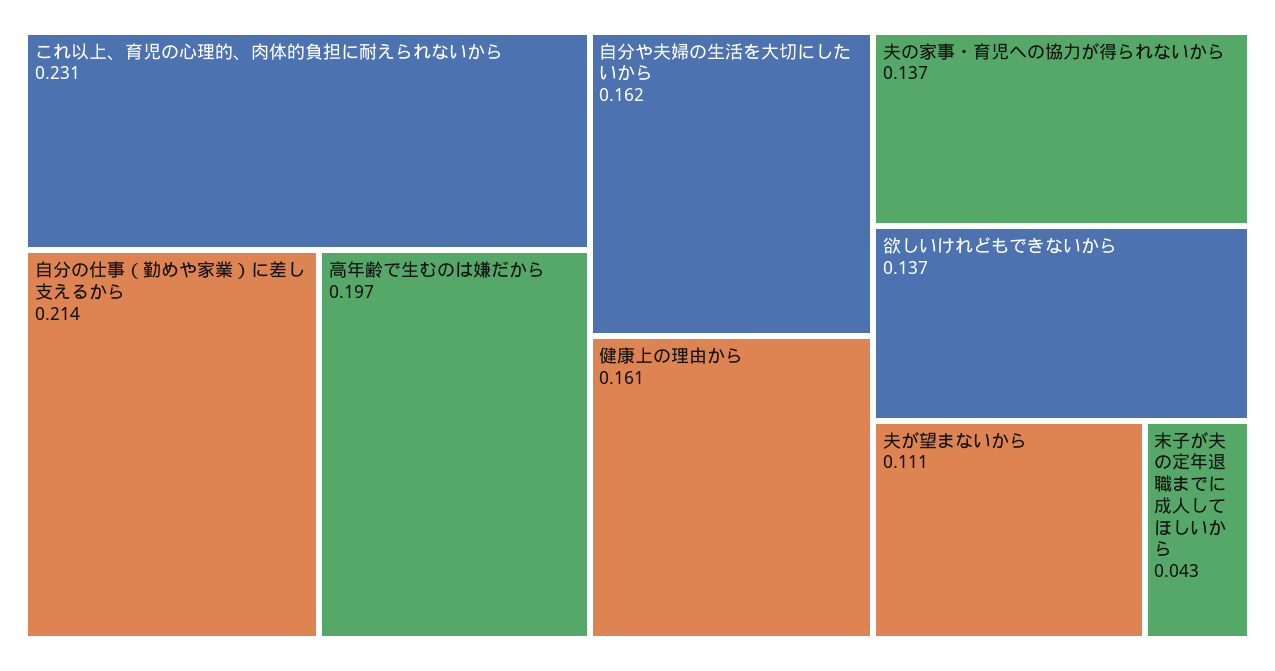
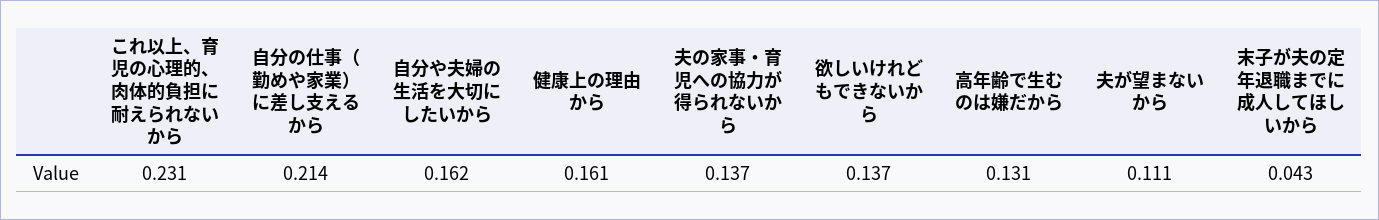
高年齢で生むのは嫌だから: 0.197 -> 0.131

